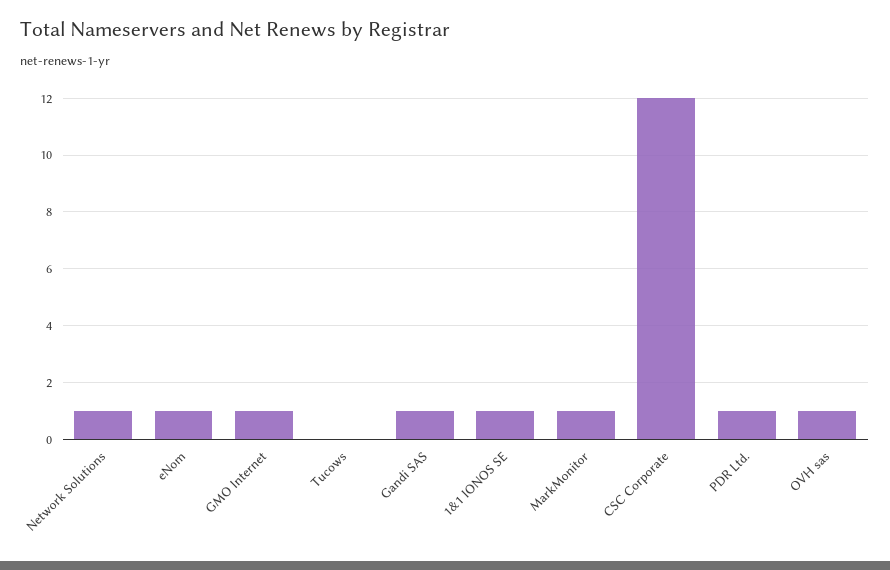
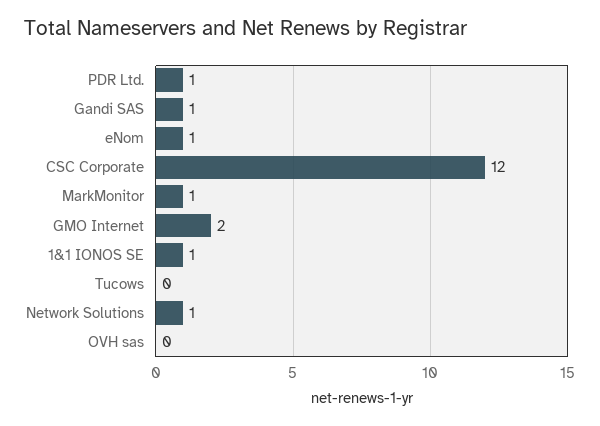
GMO Internet: 1 -> 2
OVH sas: 1 -> 0

